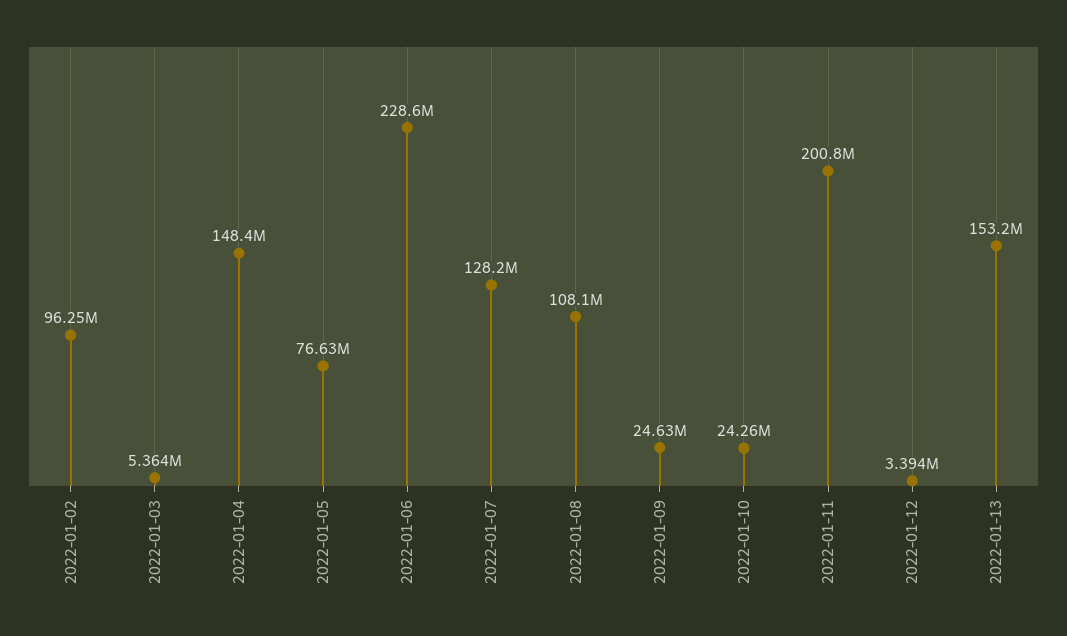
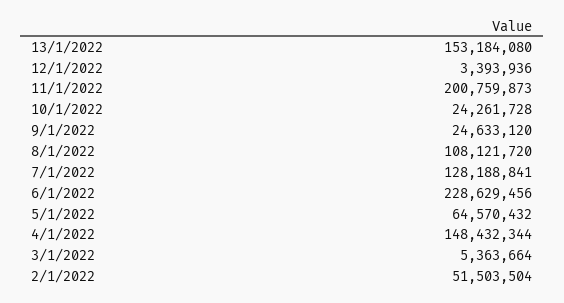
2022-01-02: 96250000 -> 51503504
2022-01-05: 76630000 -> 64570432

